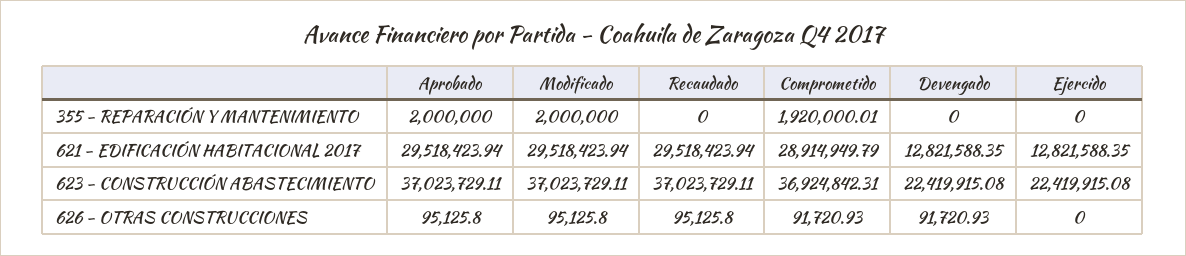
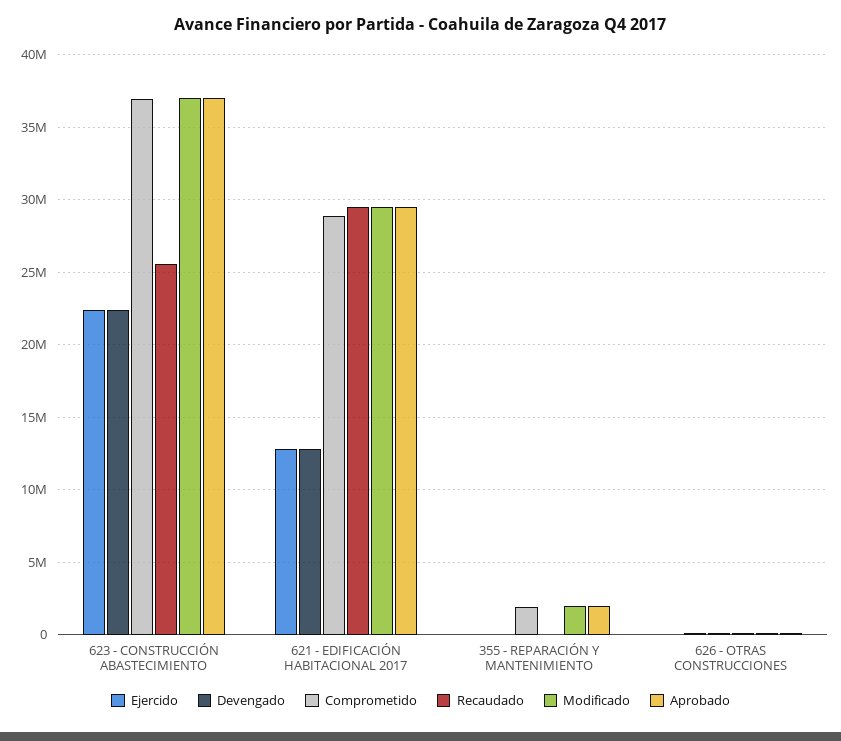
Recaudado, 623 - CONSTRUCCIÓN ABASTECIMIENTO: 37023729.11 -> 25500000

